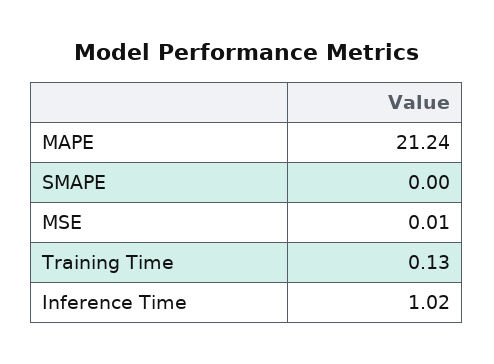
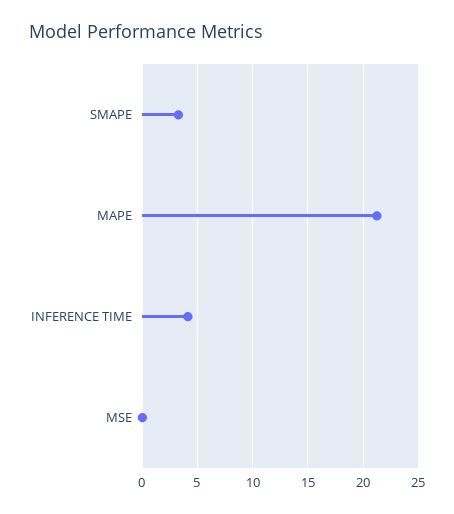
SMAPE: 0 -> 3
Training Time: 0.13 -> none
Inference Time: 1.02 -> 4

